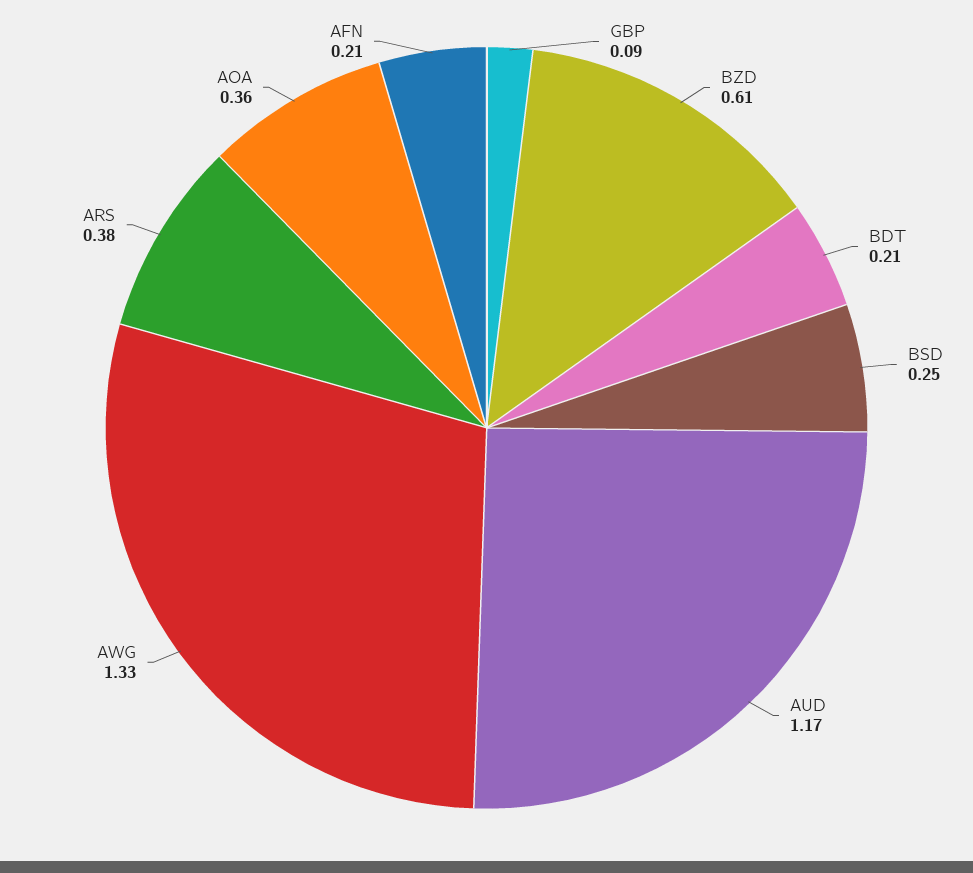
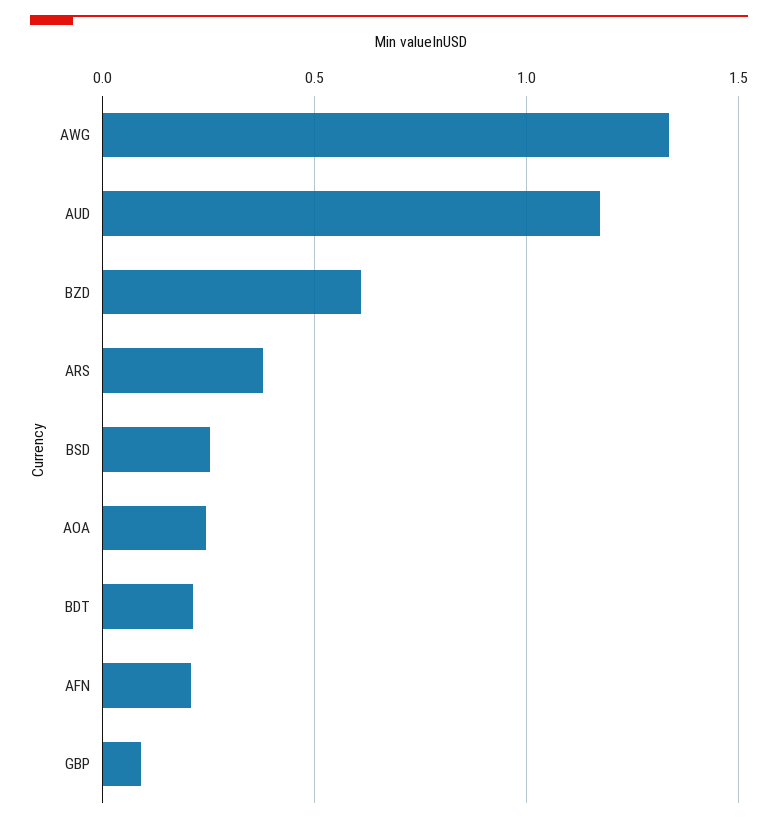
AOA: 0.36 -> 0.25

